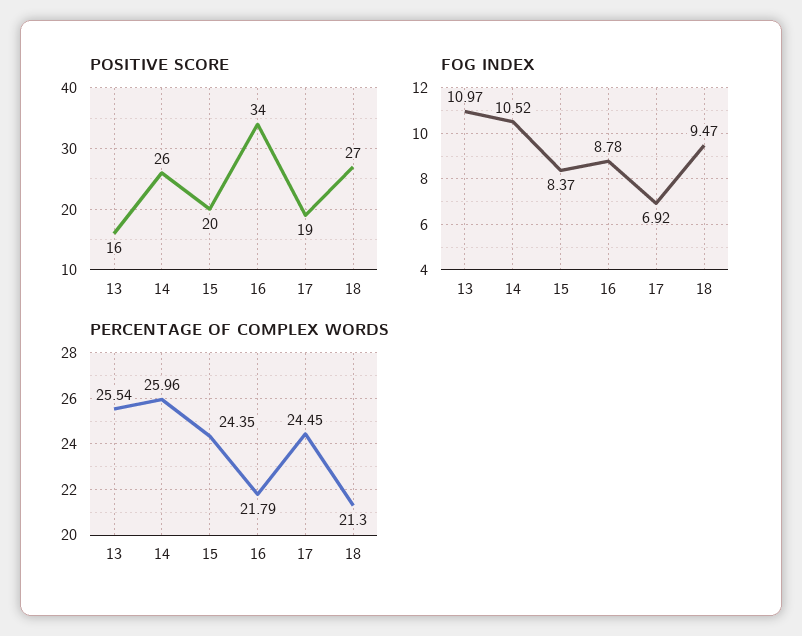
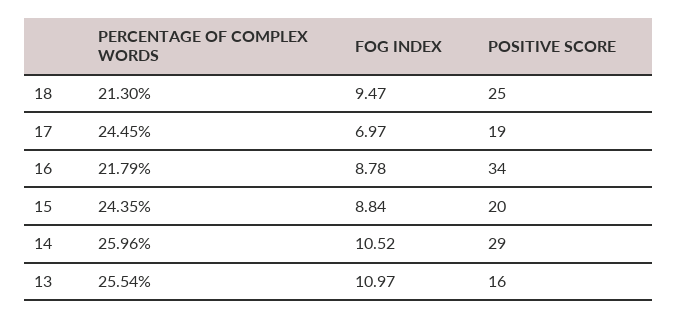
POSITIVE SCORE, 14: 26 -> 29
POSITIVE SCORE, 18: 27 -> 25
FOG INDEX, 15: 8.37 -> 8.84
FOG INDEX, 17: 6.92 -> 6.97

